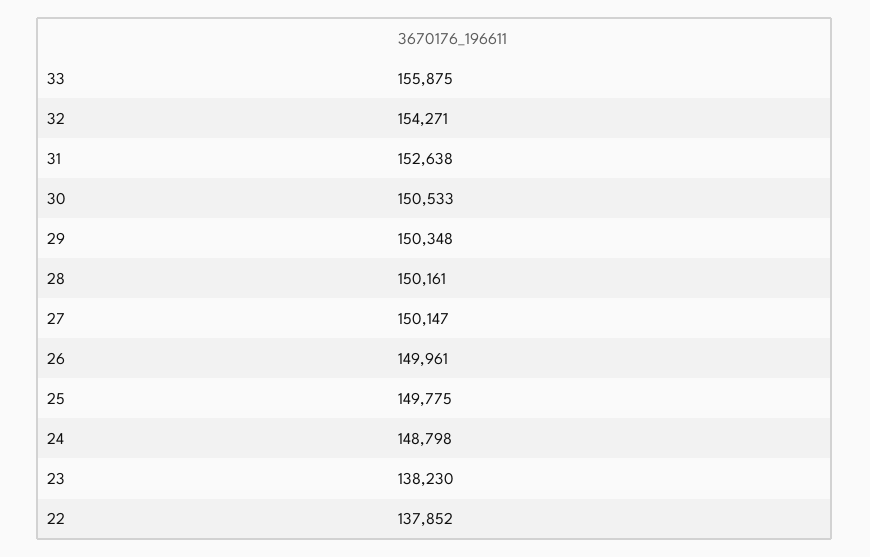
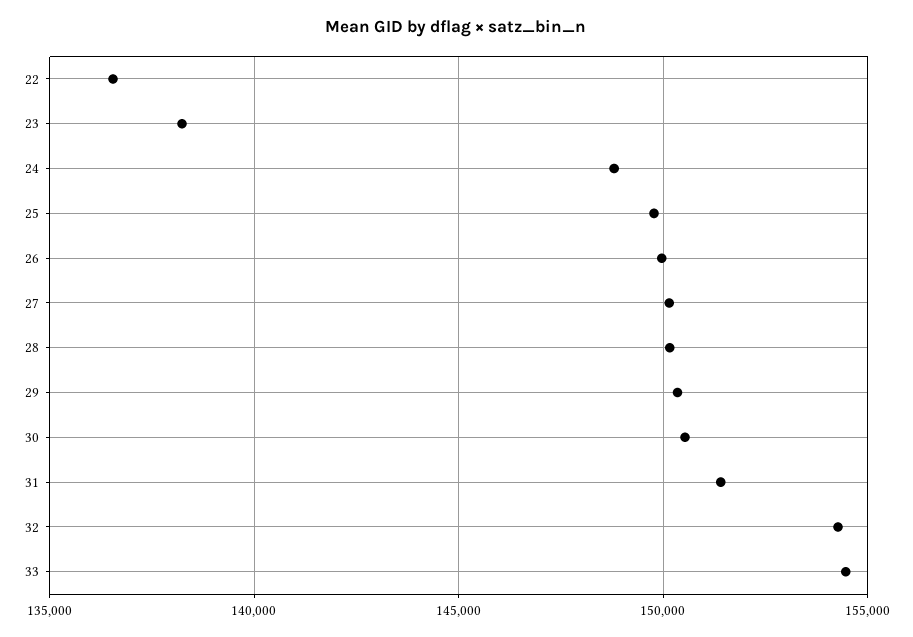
33: 155875 -> 154500
31: 152638 -> 151500
22: 137852 -> 136500

